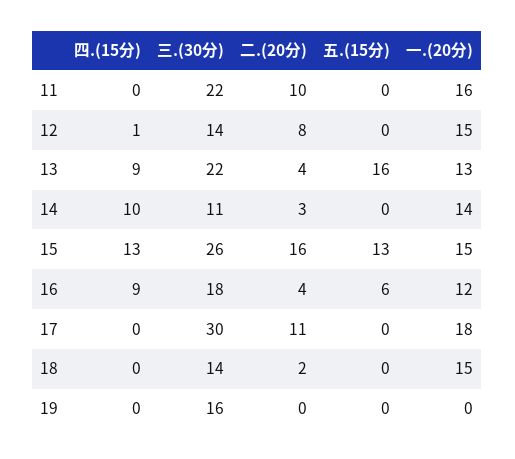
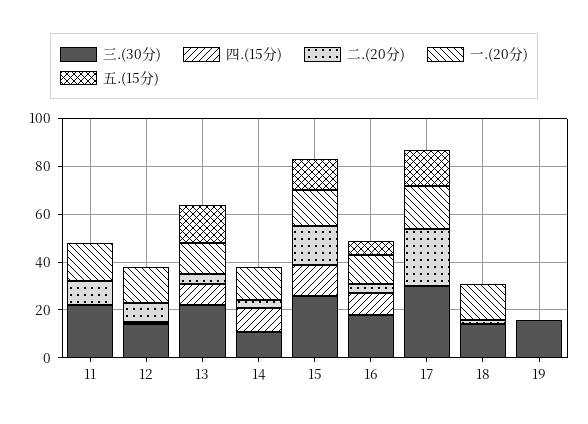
二.(20分), 17: 11 -> 25
五.(15分), 17: 0 -> 15

